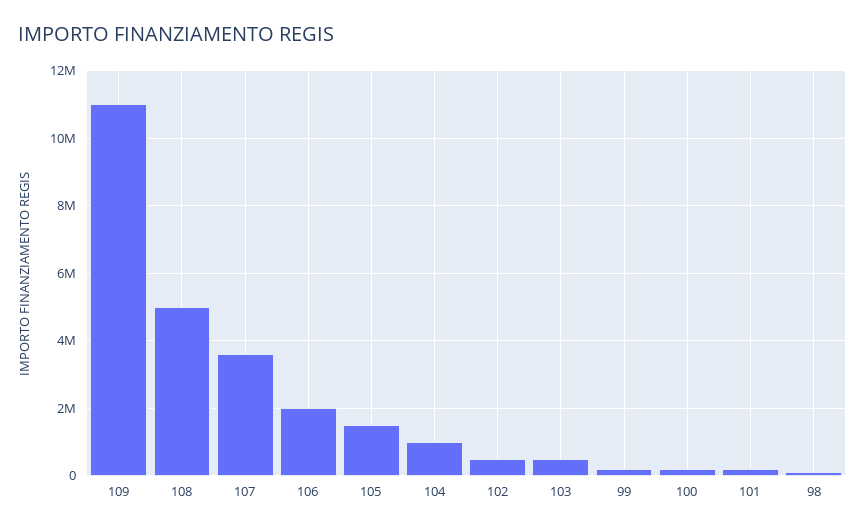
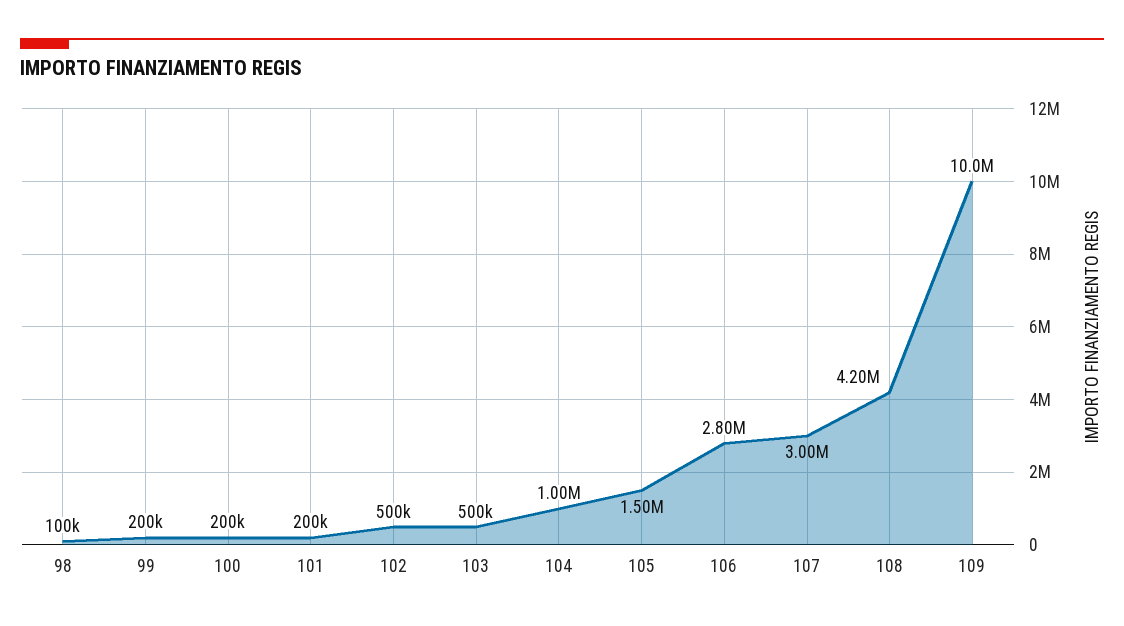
109: 11000000 -> 10000000
108: 5000000 -> 4200000
107: 3600000 -> 3000000
106: 2000000 -> 2800000

